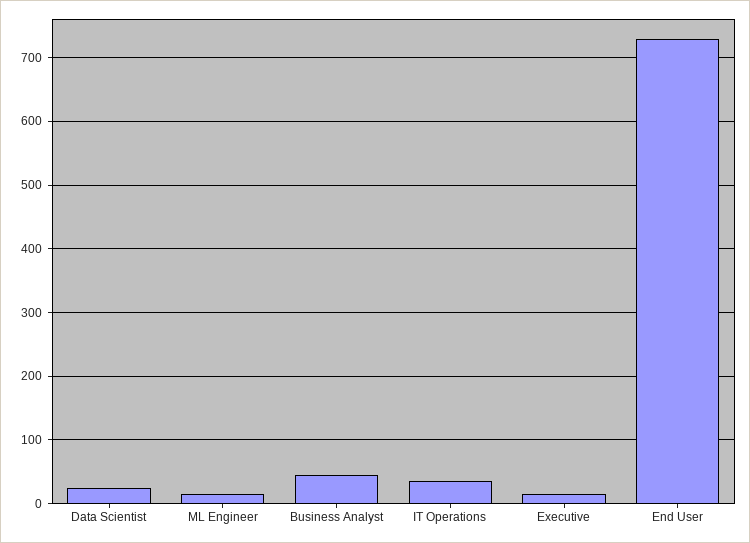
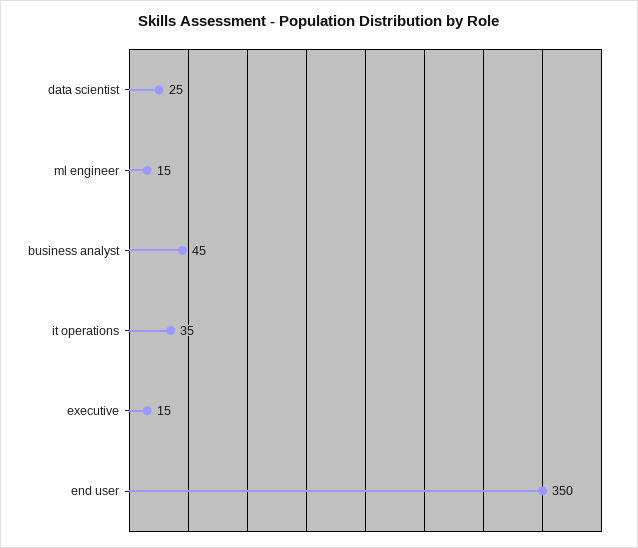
End User: 730 -> 350

